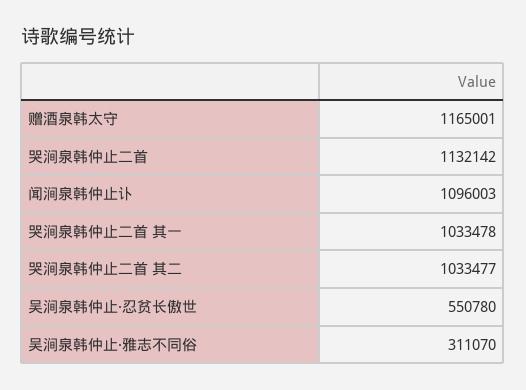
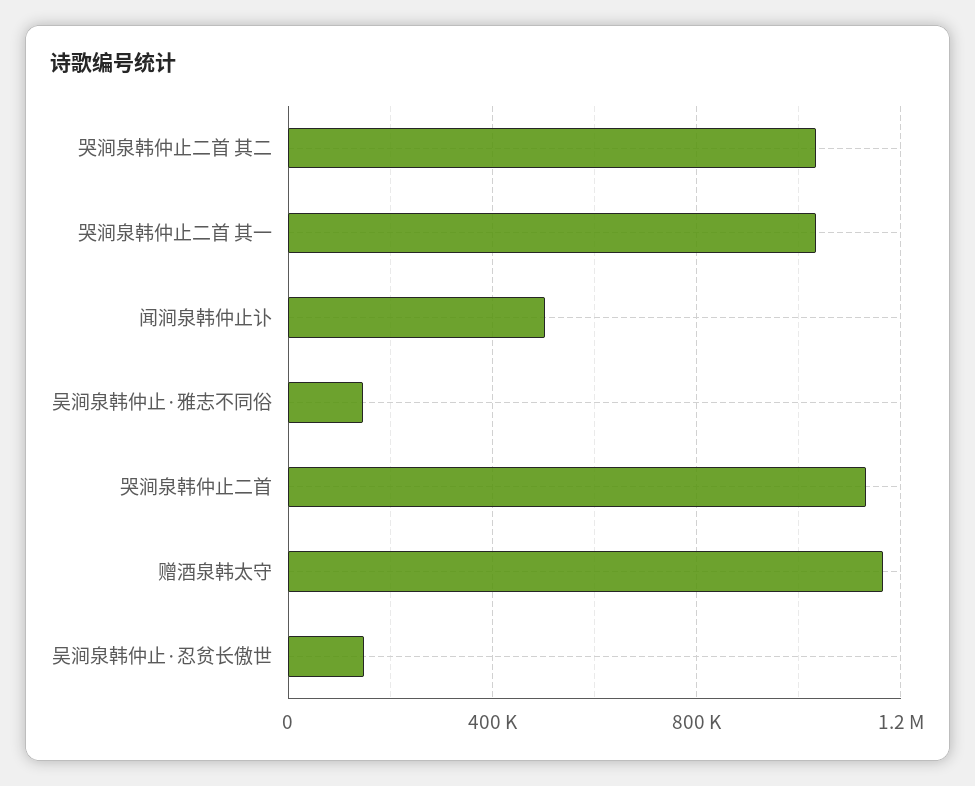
闻涧泉韩仲止讣: 1096003 -> 500000
吴涧泉韩仲止·忍贫长傲世: 550780 -> 150000
吴涧泉韩仲止·雅志不同俗: 311070 -> 150000

